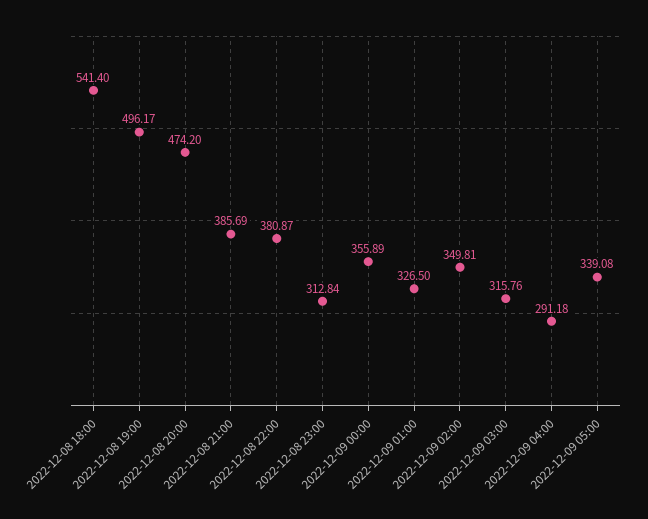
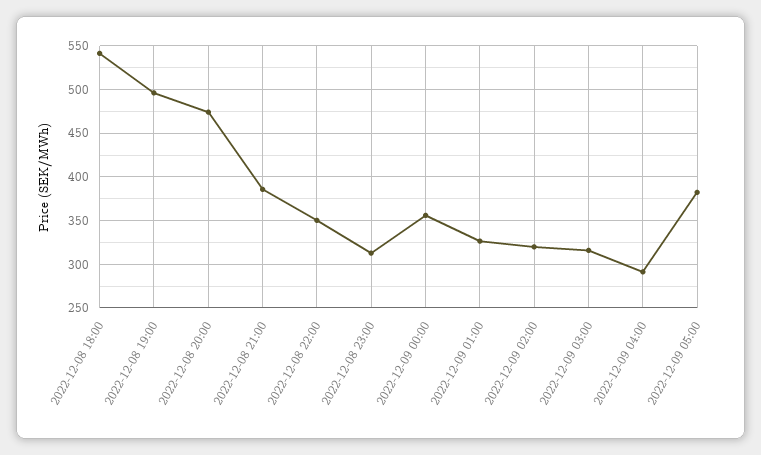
2022-12-08 22:00: 380.87 -> 350
2022-12-09 02:00: 349.81 -> 320
2022-12-09 05:00: 339.08 -> 380

